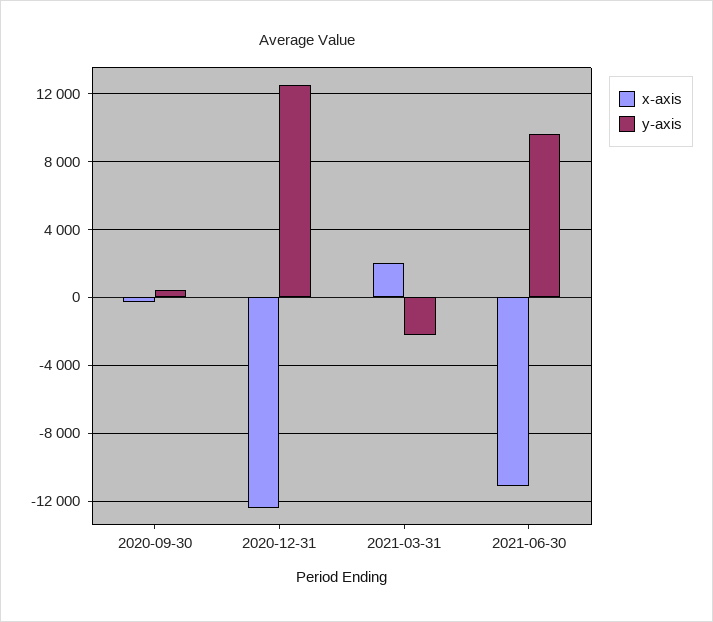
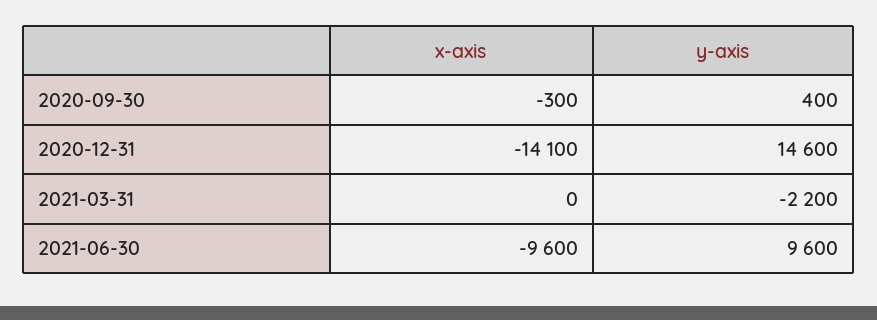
x-axis, 2020-12-31: -12500 -> -14100
y-axis, 2020-12-31: 12500 -> 14600
x-axis, 2021-03-31: 2000 -> 0
x-axis, 2021-06-30: -11000 -> -9600

